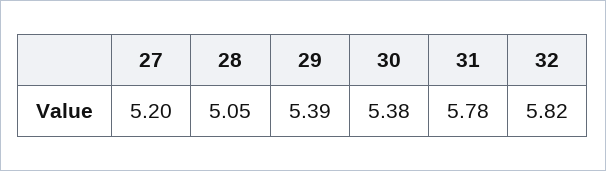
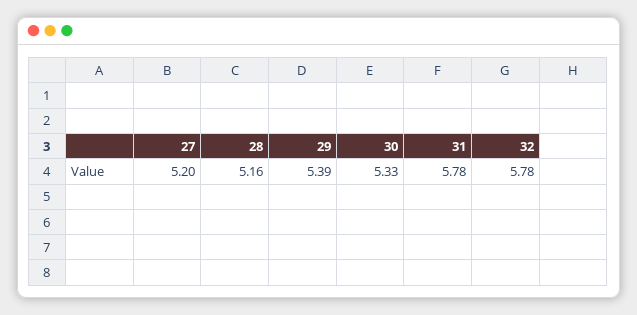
28: 5.05 -> 5.16
30: 5.38 -> 5.33
32: 5.82 -> 5.78

